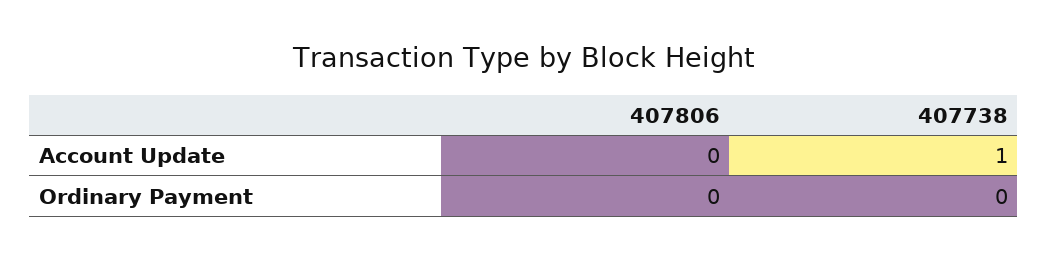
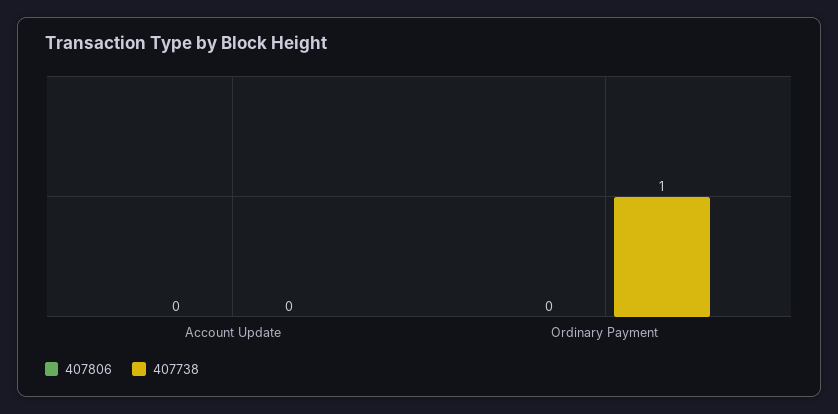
407738, Account Update: 1 -> 0
407738, Ordinary Payment: 0 -> 1

